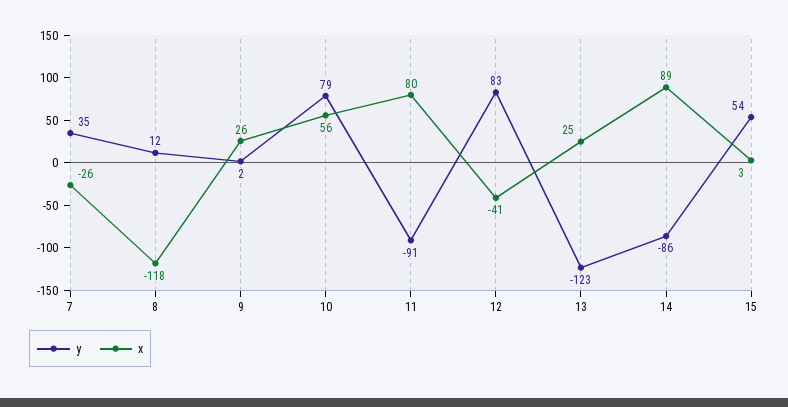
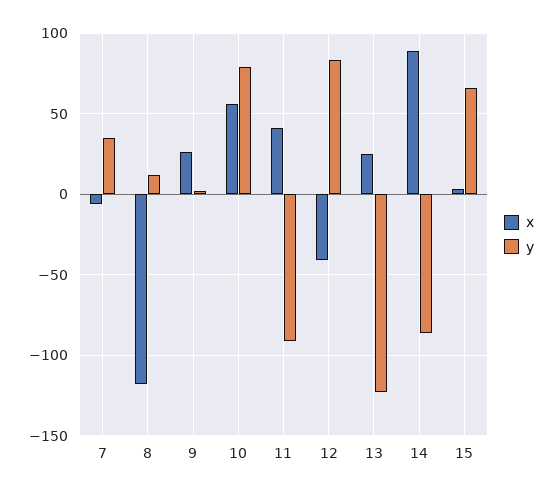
x, 7: -26 -> -5
x, 11: 80 -> 40
y, 15: 54 -> 65

